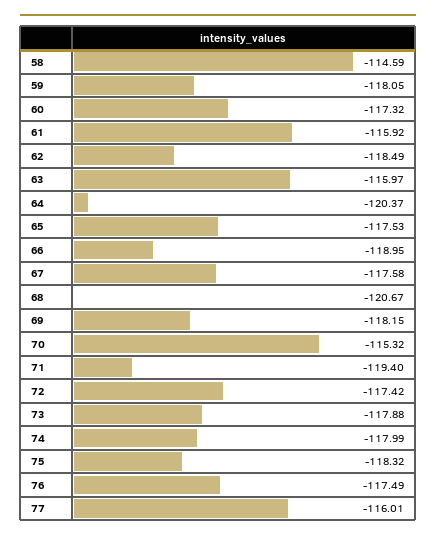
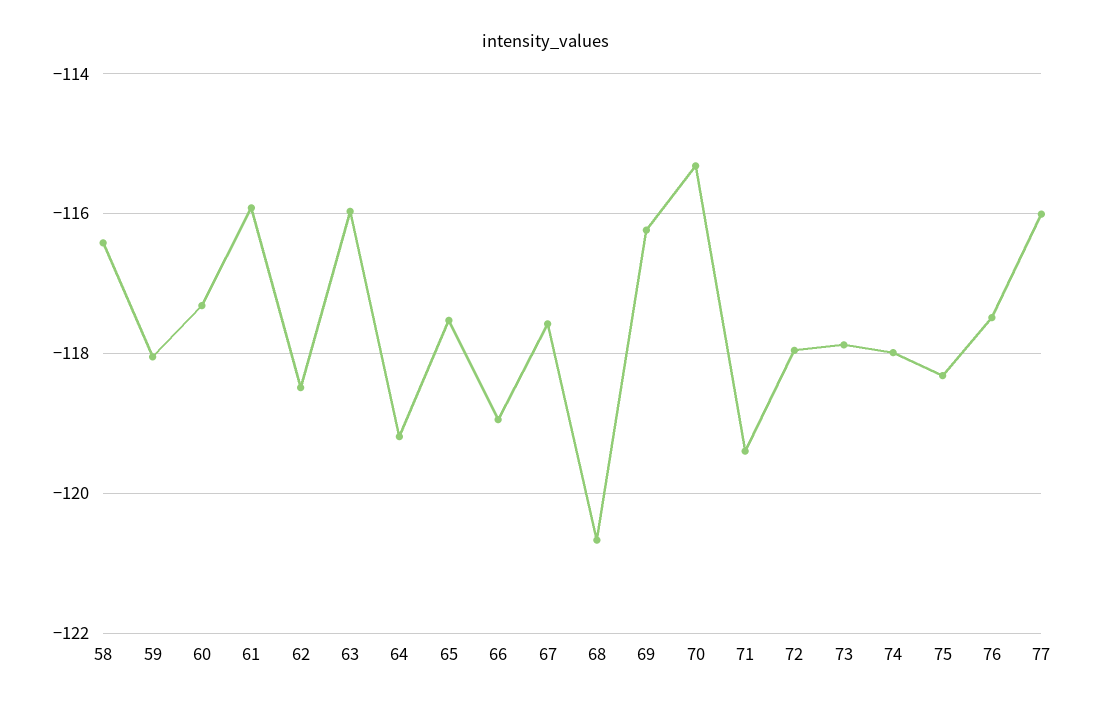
58: -114.59 -> -116.4
64: -120.37 -> -119.2
69: -118.15 -> -116.2
72: -117.42 -> -118

